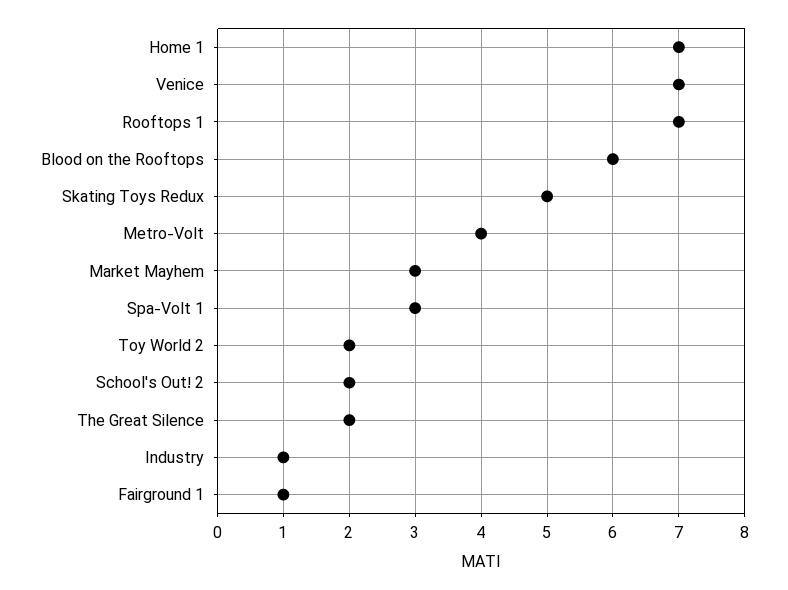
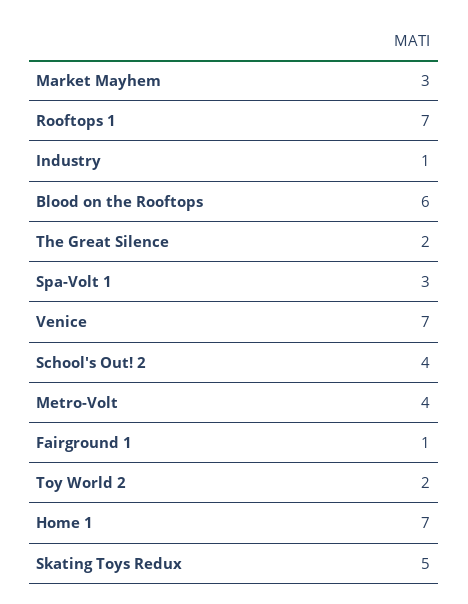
School's Out! 2: 2 -> 4

